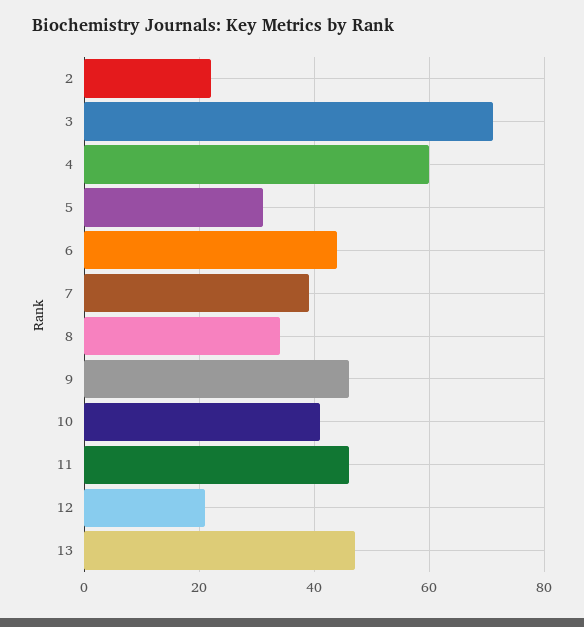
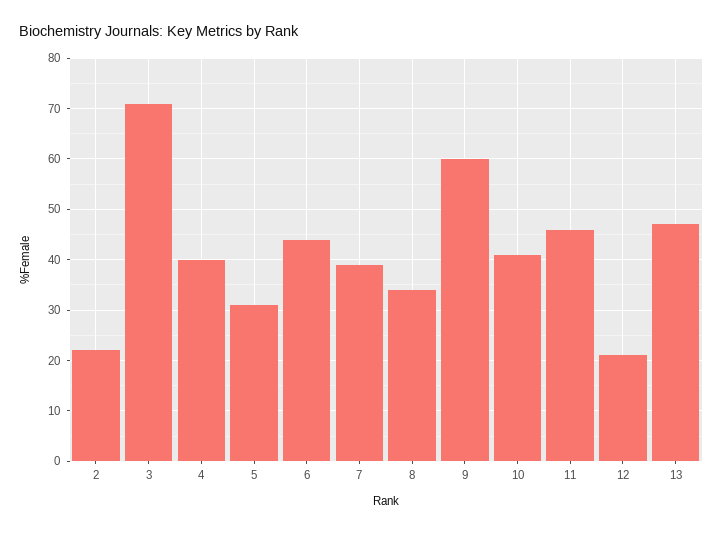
4: 60 -> 40
9: 45 -> 60

